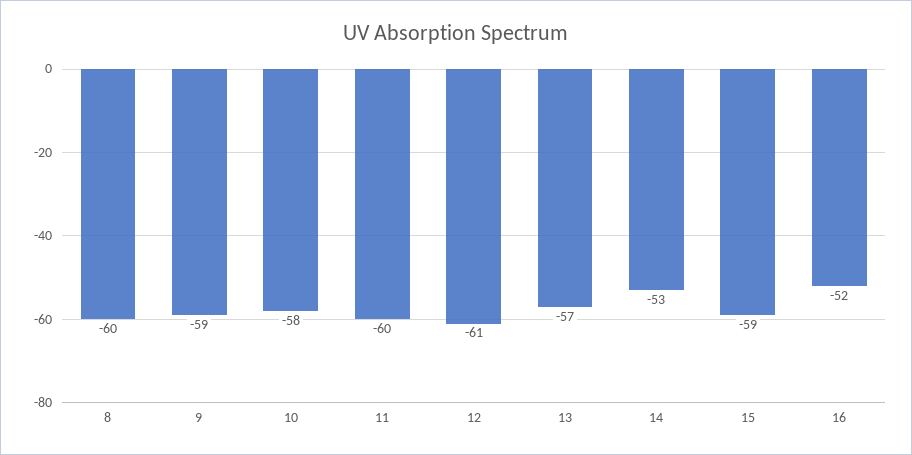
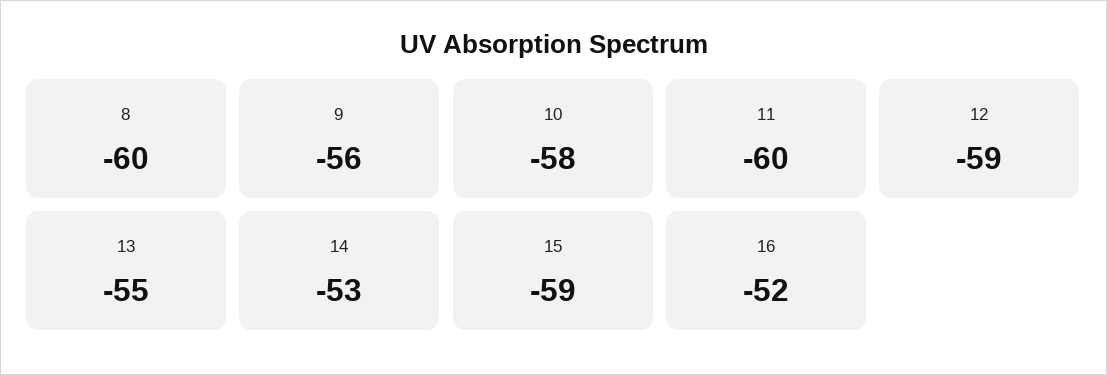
9: -59 -> -56
12: -61 -> -59
13: -57 -> -55

